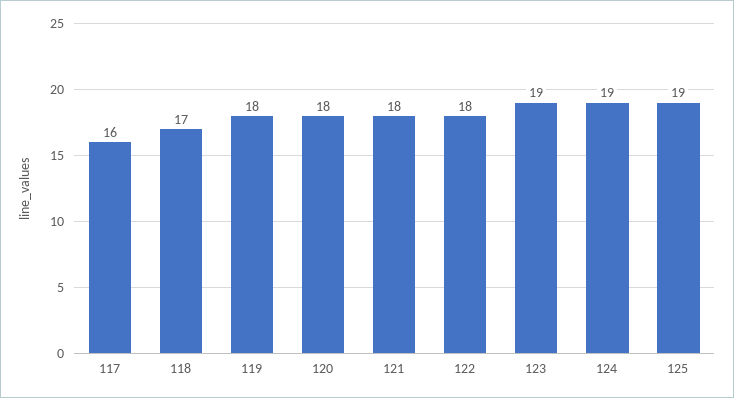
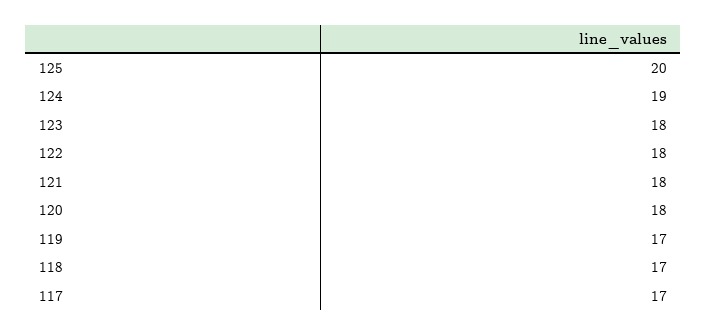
117: 16 -> 17
119: 18 -> 17
123: 19 -> 18
125: 19 -> 20

